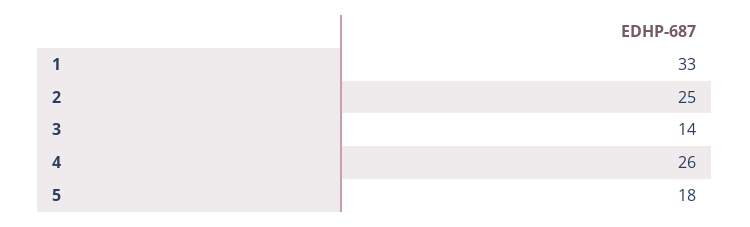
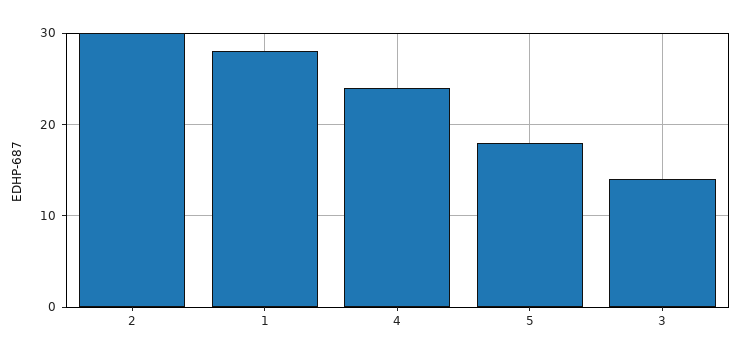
1: 33 -> 28
2: 25 -> 30
4: 26 -> 24

